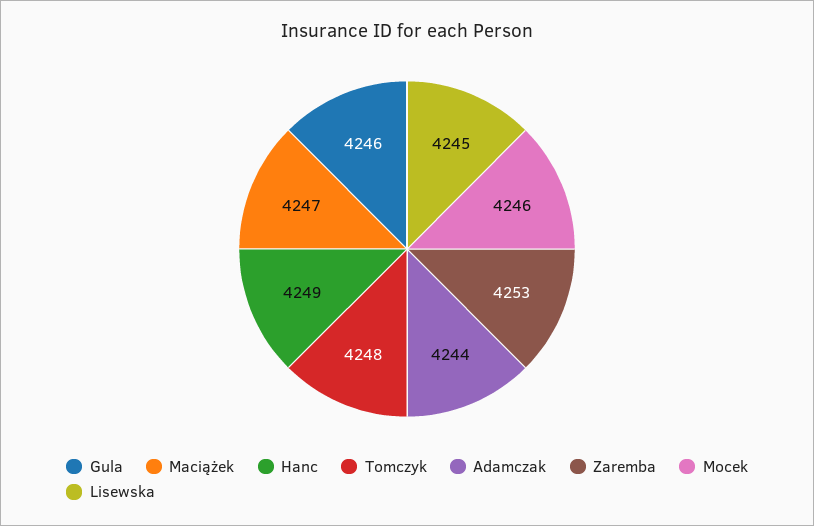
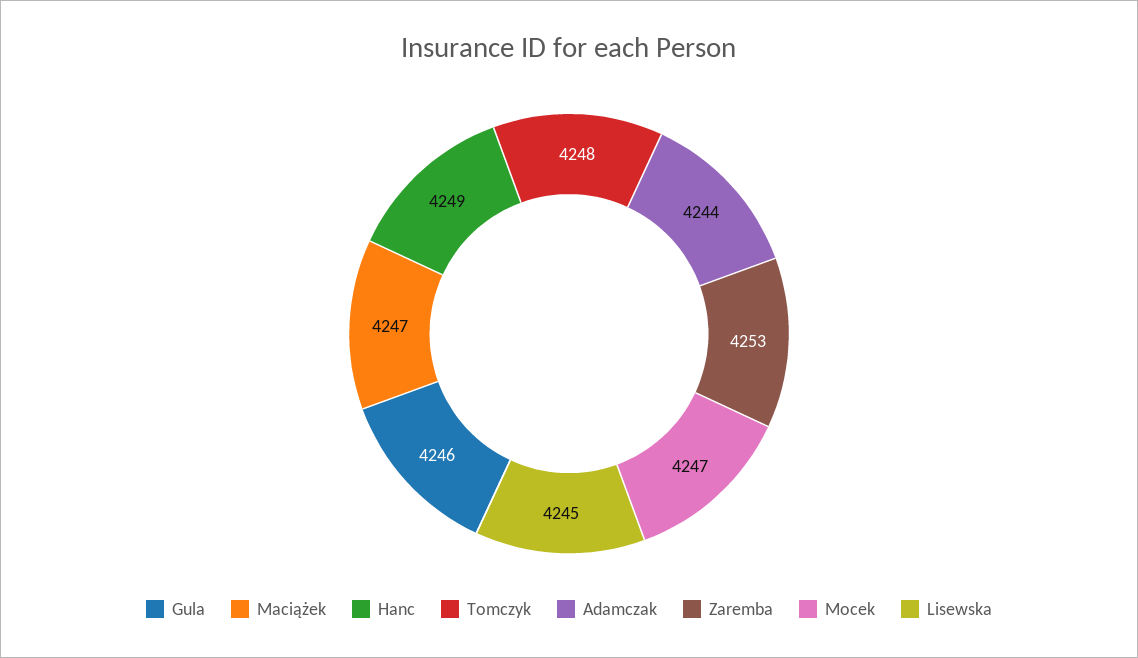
Mocek: 4246 -> 4247

